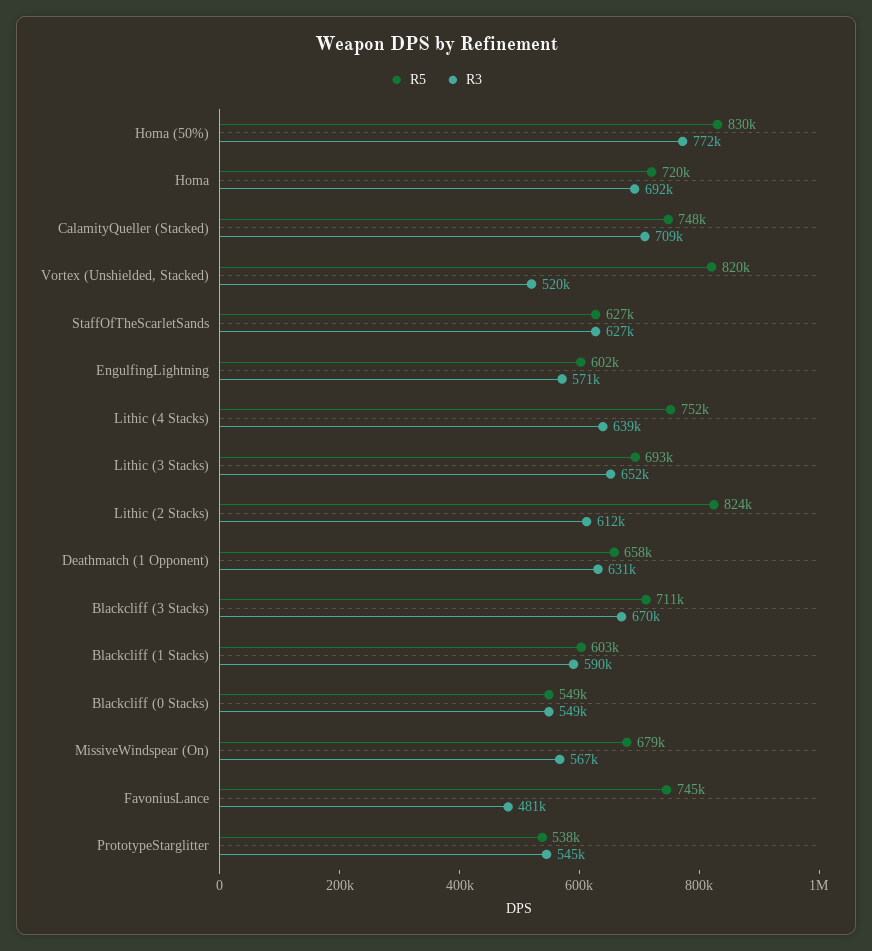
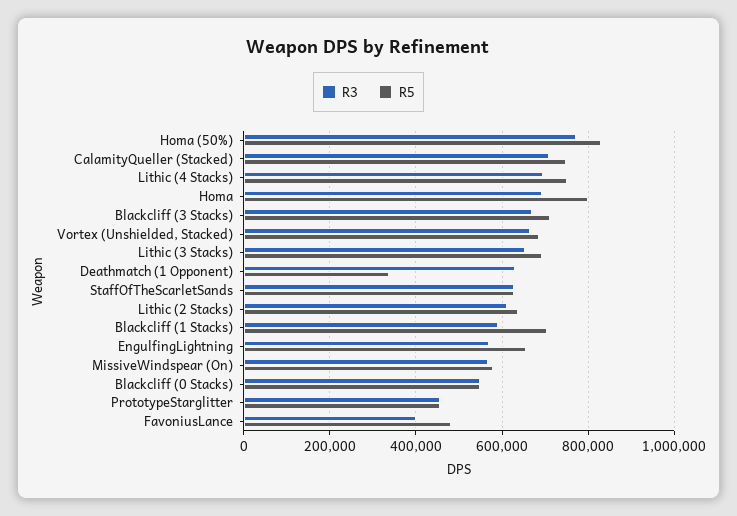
R5, Homa: 720000 -> 800000
R5, Vortex (Unshielded, Stacked): 820000 -> 680000
R3, Vortex (Unshielded, Stacked): 520000 -> 660000
R5, EngulfingLightning: 602000 -> 660000
R3, Lithic (4 Stacks): 639000 -> 700000
R5, Lithic (2 Stacks): 824000 -> 640000
R5, Deathmatch (1 Opponent): 658000 -> 340000
R5, Blackcliff (1 Stacks): 603000 -> 700000
R5, MissiveWindspear (On): 679000 -> 580000
R5, FavoniusLance: 745000 -> 480000
R3, FavoniusLance: 481000 -> 400000
R5, PrototypeStarglitter: 538000 -> 460000
R3, PrototypeStarglitter: 545000 -> 460000

